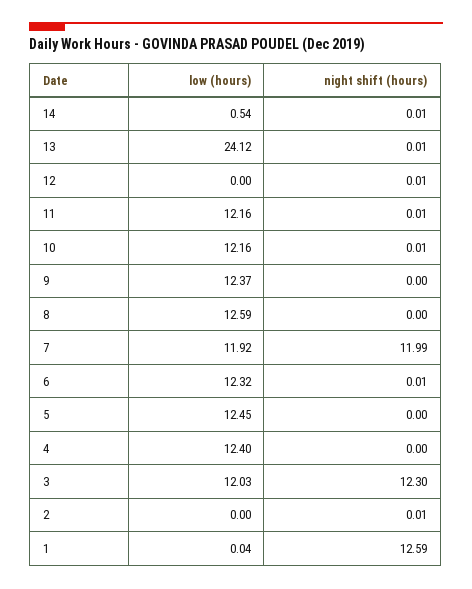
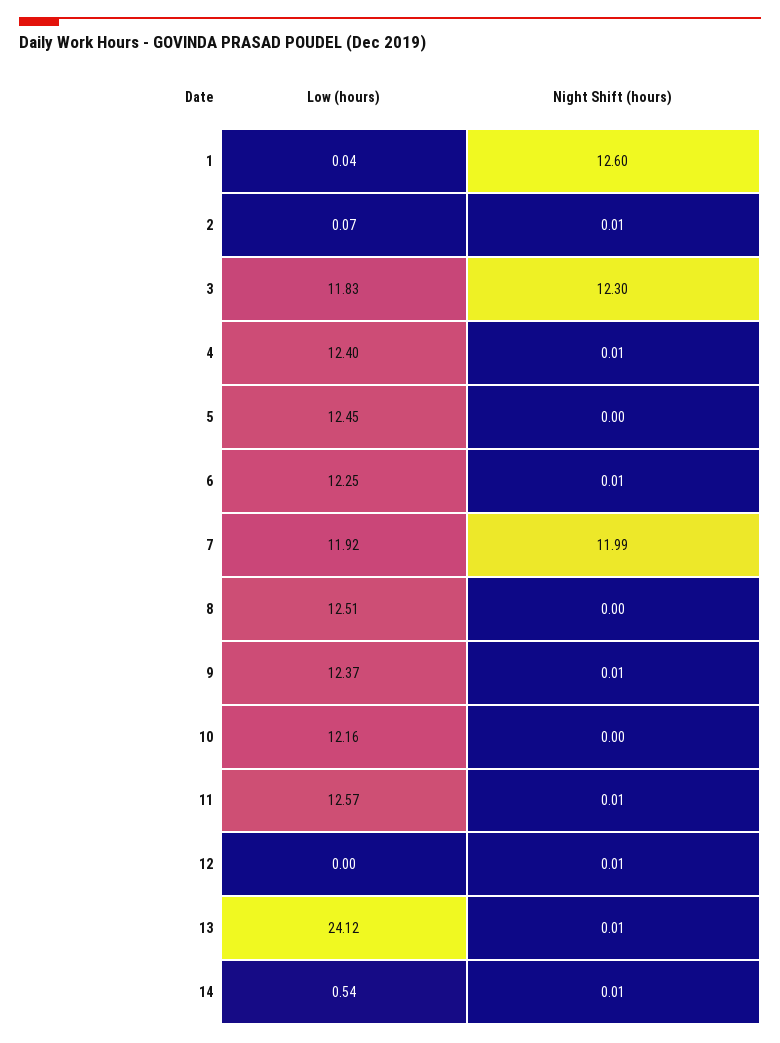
low (hours), 11: 12.16 -> 12.57
night shift (hours), 10: 0.01 -> 0
night shift (hours), 9: 0 -> 0.01
low (hours), 8: 12.59 -> 12.51
low (hours), 6: 12.32 -> 12.25
night shift (hours), 4: 0 -> 0.01
low (hours), 3: 12.03 -> 11.83
low (hours), 2: 0 -> 0.07
night shift (hours), 1: 12.59 -> 12.6

